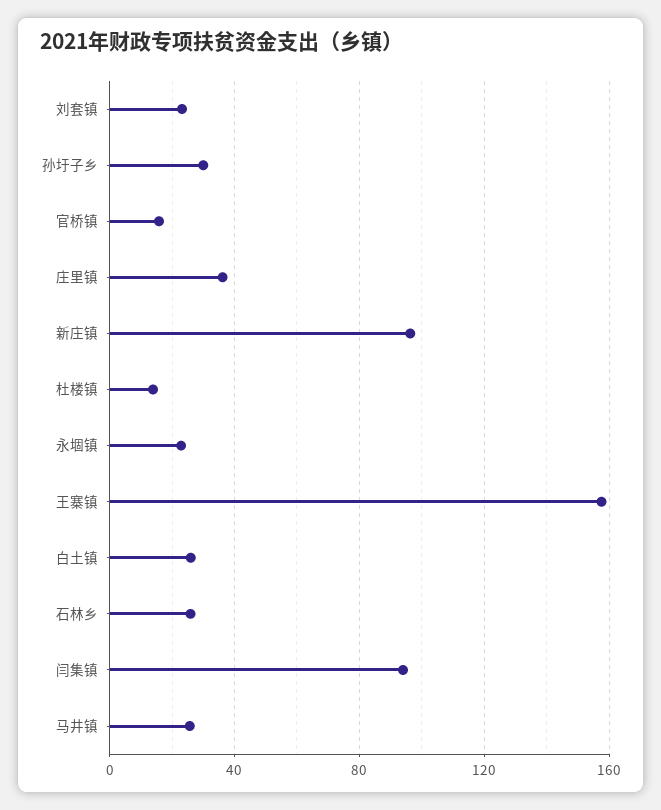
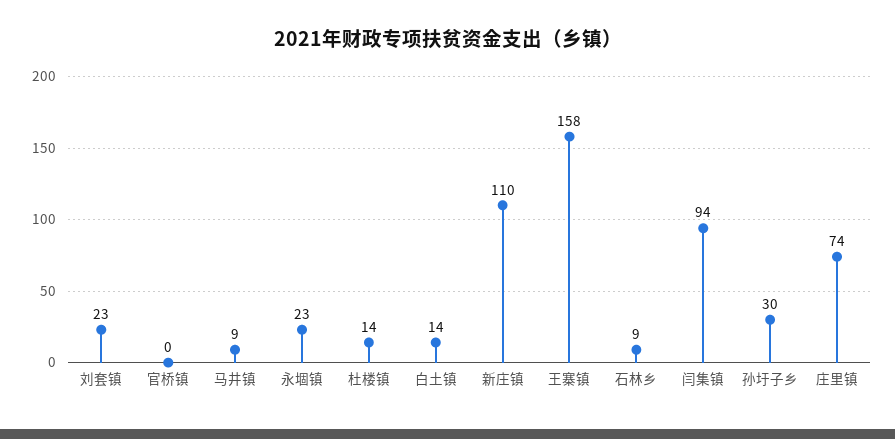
官桥镇: 15 -> 0
庄里镇: 35 -> 74
新庄镇: 95 -> 110
白土镇: 25 -> 14
石林乡: 25 -> 9
马井镇: 25 -> 9

